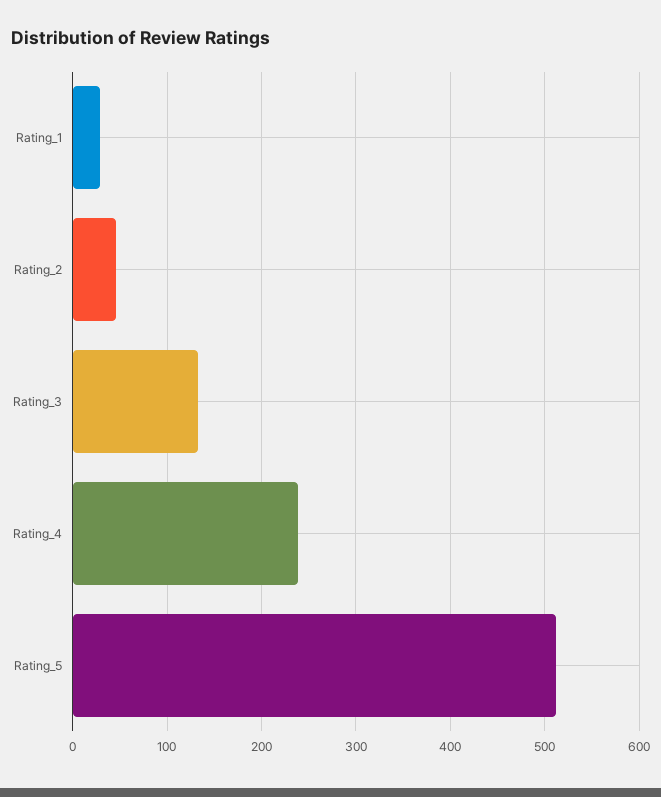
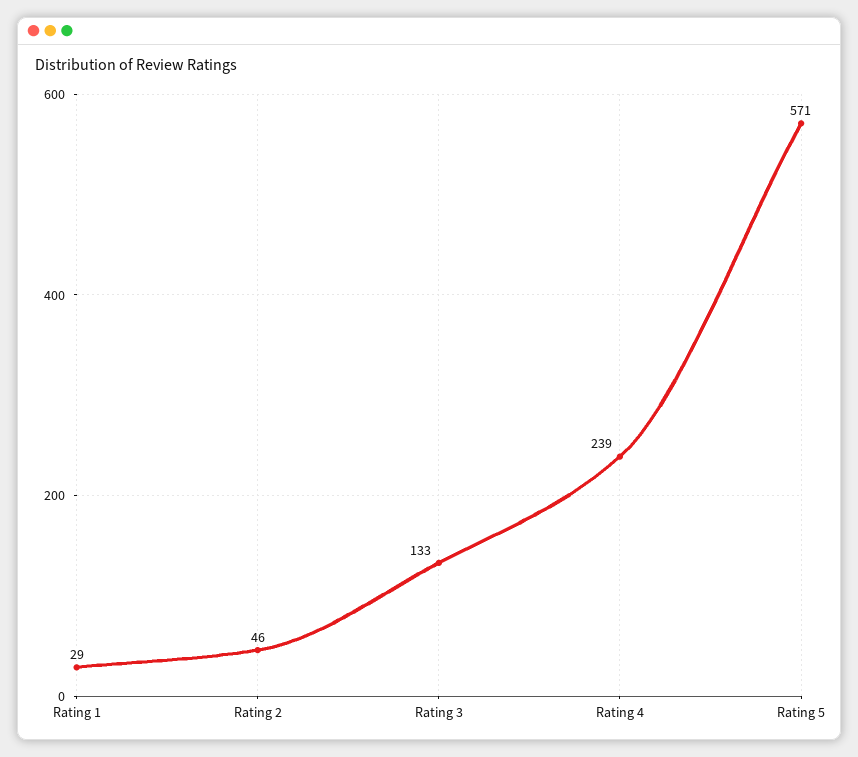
Rating_5: 510 -> 571

